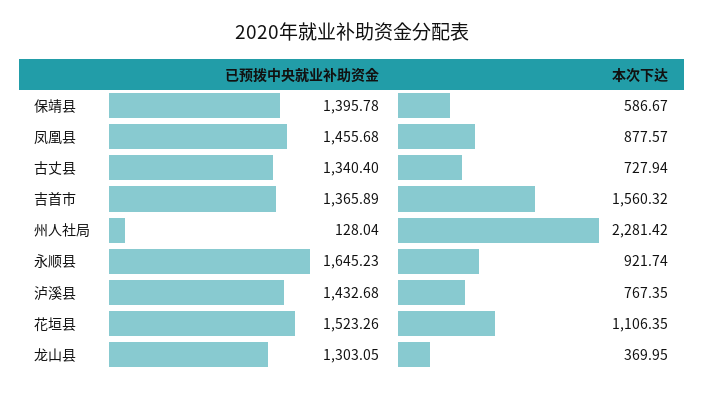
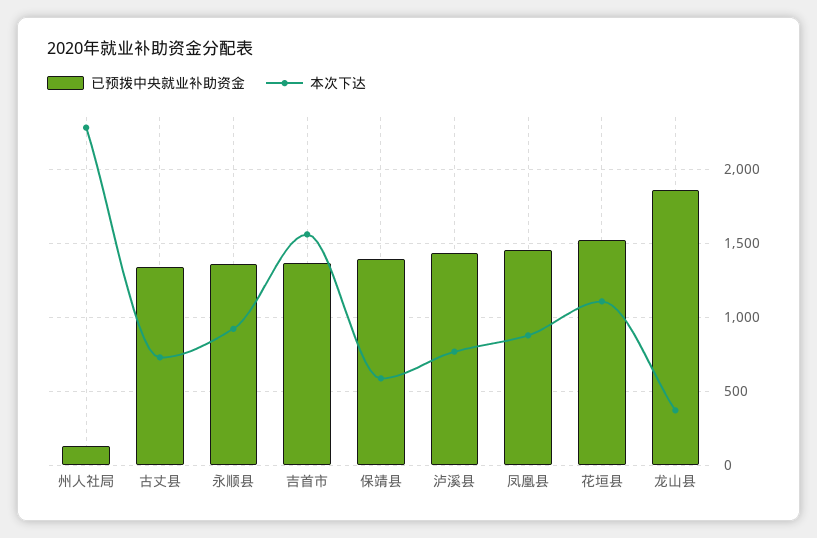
已预拨中央就业补助资金, 永顺县: 1645.23 -> 1350
已预拨中央就业补助资金, 龙山县: 1303.05 -> 1850

